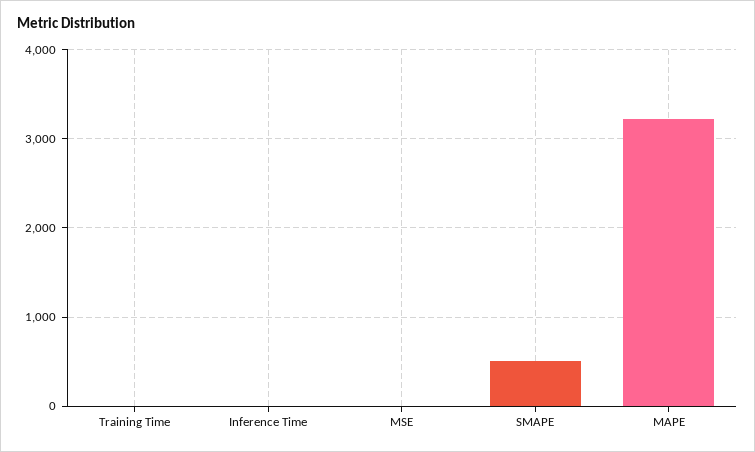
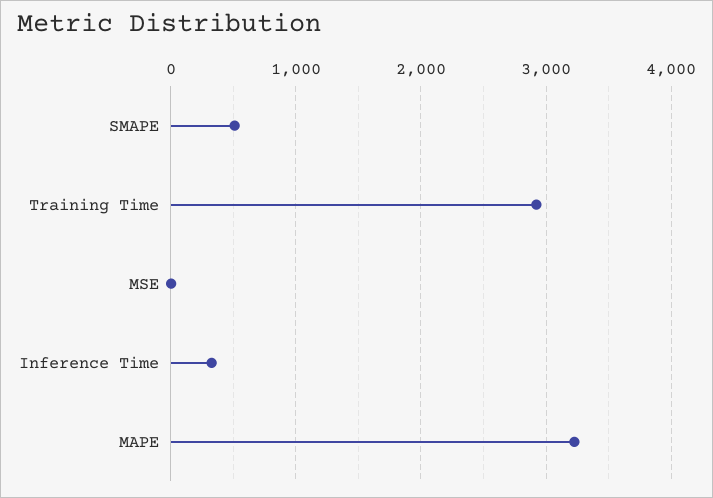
Training Time: 0 -> 2900
Inference Time: 0 -> 300

